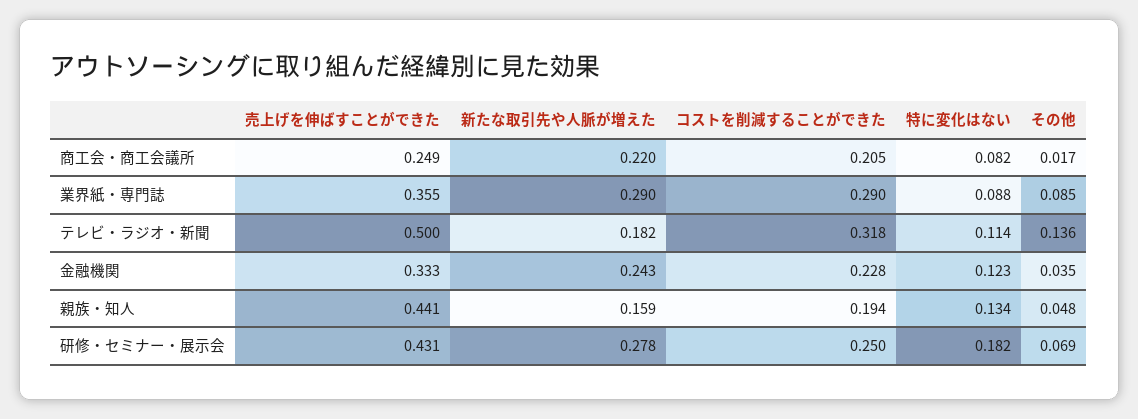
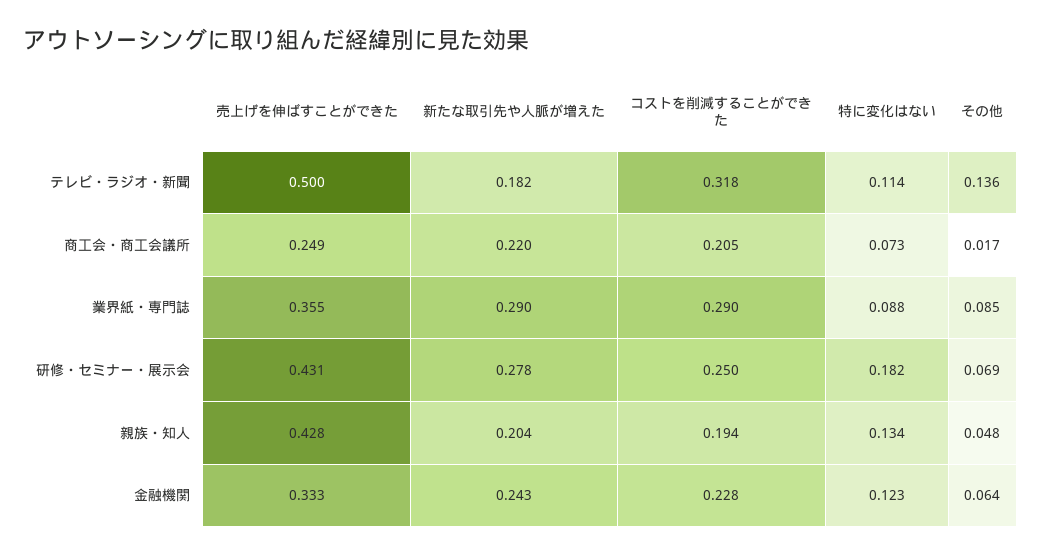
特に変化はない, 商工会・商工会議所: 0.082 -> 0.073
その他, 金融機関: 0.035 -> 0.064
売上げを伸ばすことができた, 親族・知人: 0.441 -> 0.428
新たな取引先や人脈が増えた, 親族・知人: 0.159 -> 0.204

